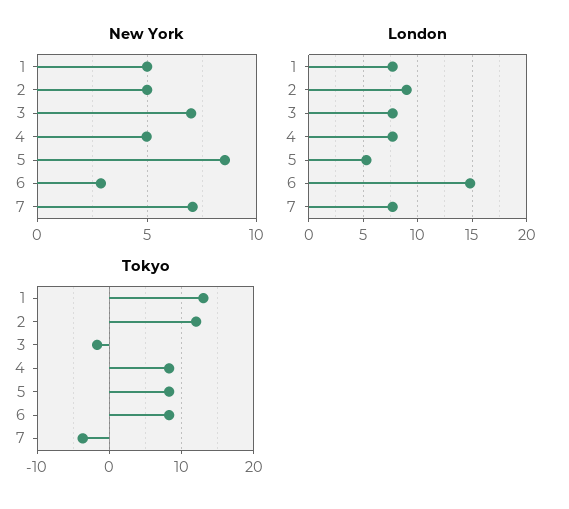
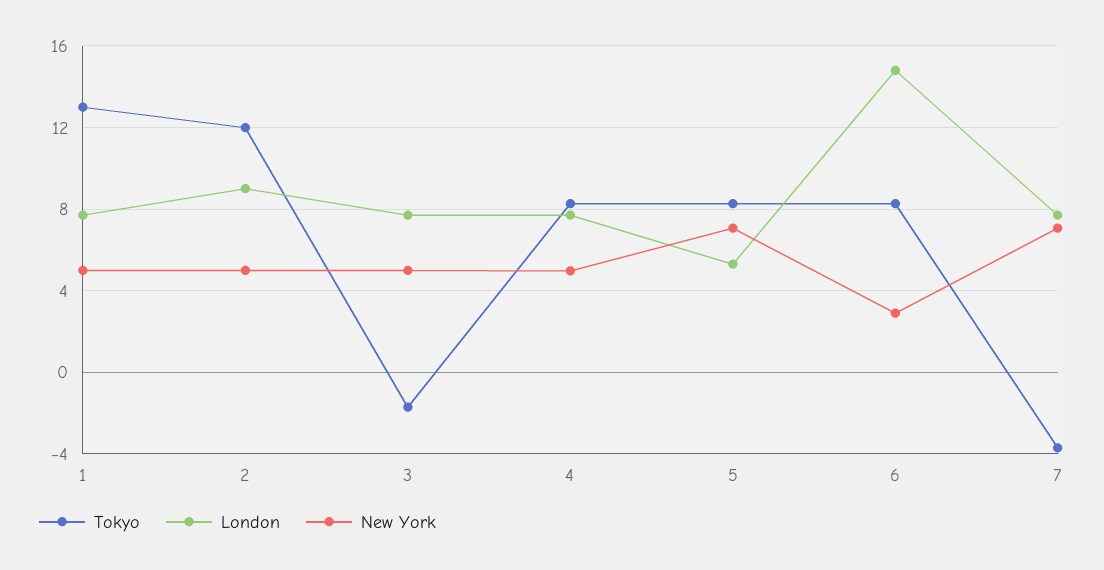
New York, 3: 7 -> 5
New York, 5: 8.5 -> 7

